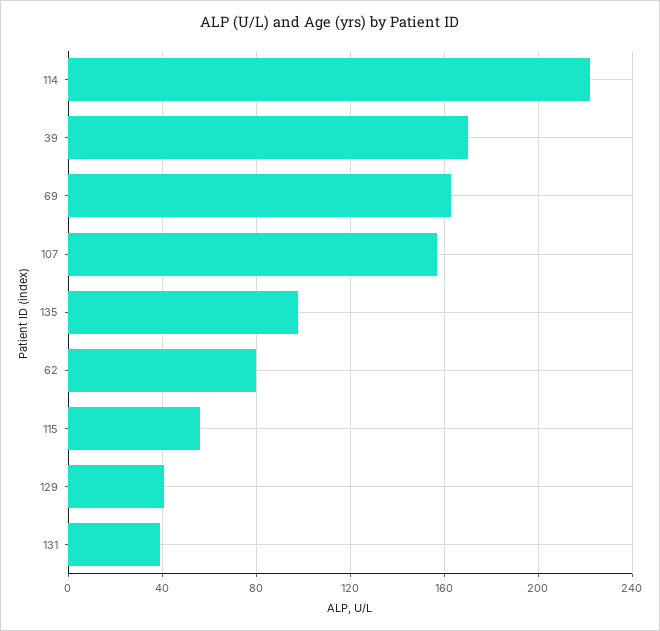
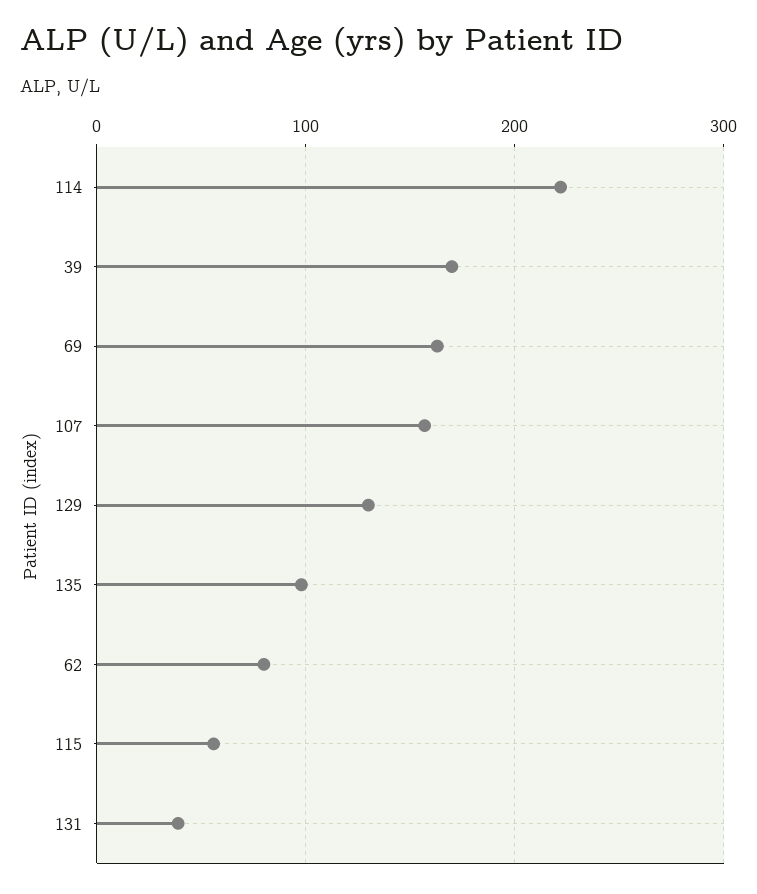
129: 40 -> 130

